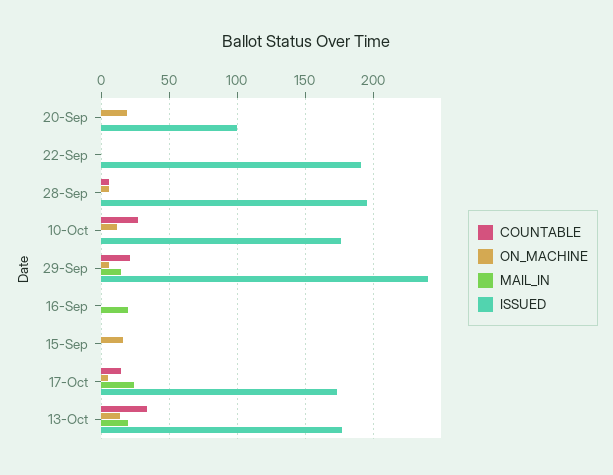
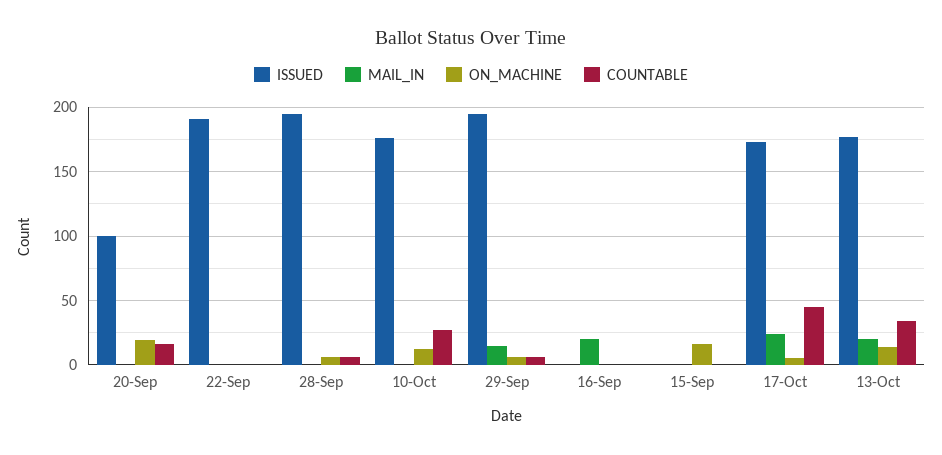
COUNTABLE, 20-Sep: 0 -> 15
COUNTABLE, 29-Sep: 20 -> 5
ISSUED, 29-Sep: 240 -> 195
COUNTABLE, 17-Oct: 15 -> 45

